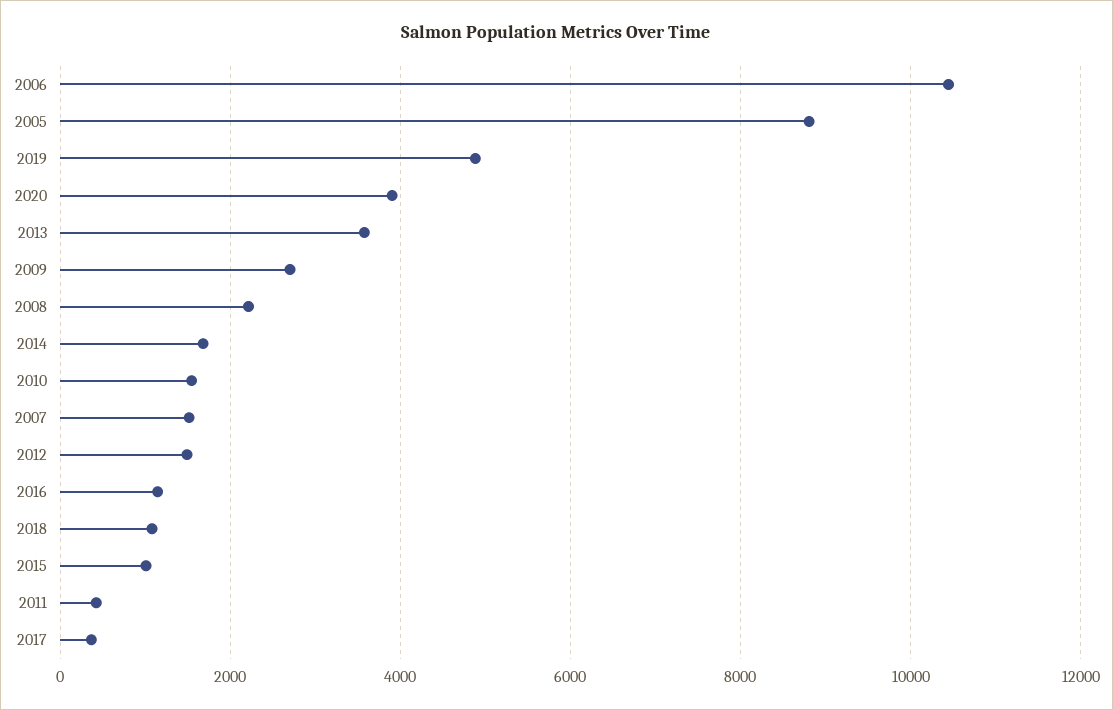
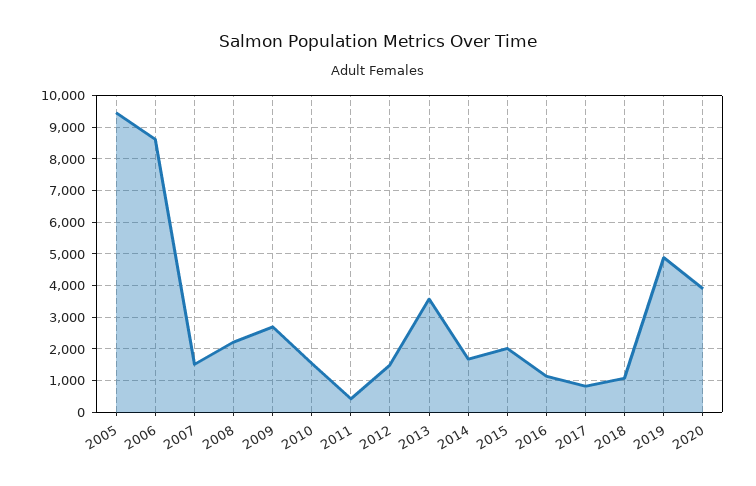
2006: 10400 -> 8600
2005: 8800 -> 9400
2015: 1000 -> 2000
2017: 400 -> 800

